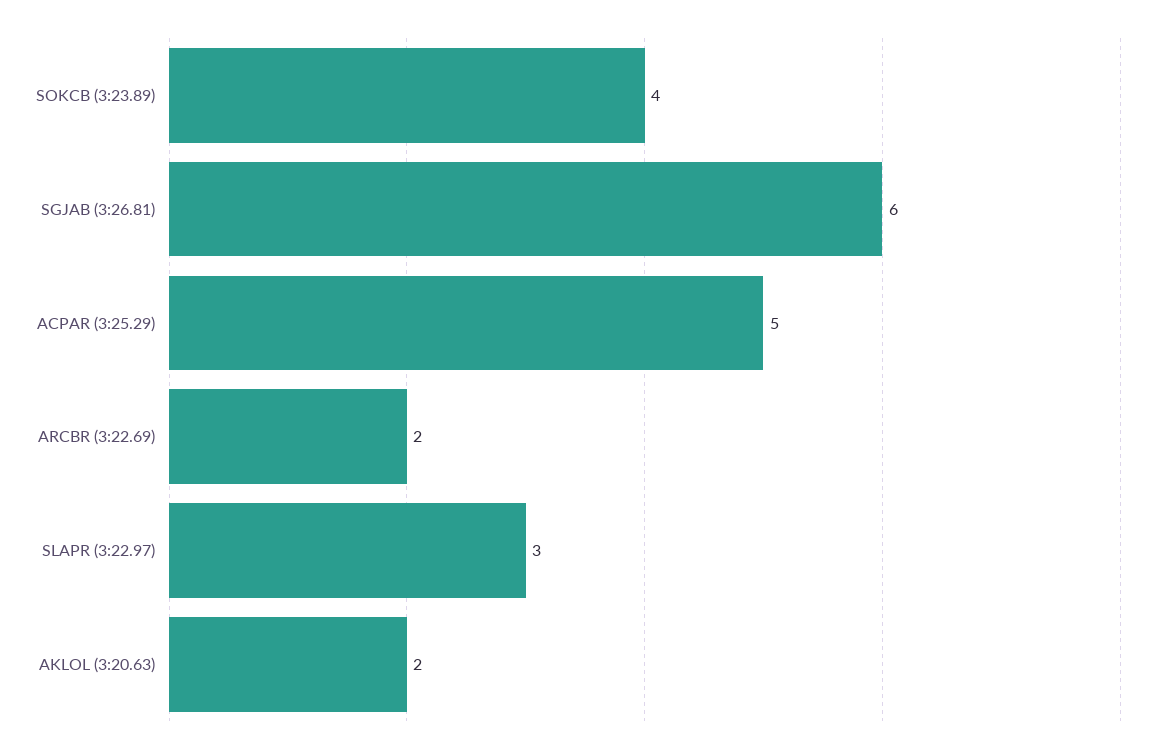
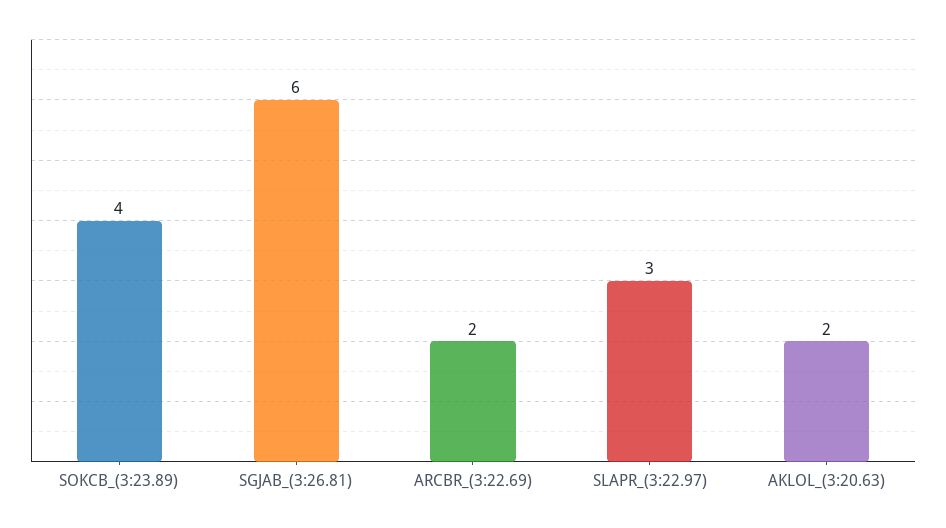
ACPAR (3:25.29): 5 -> none

